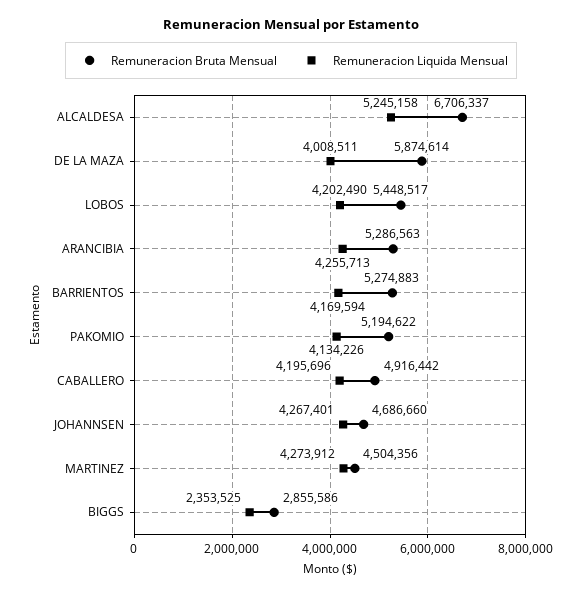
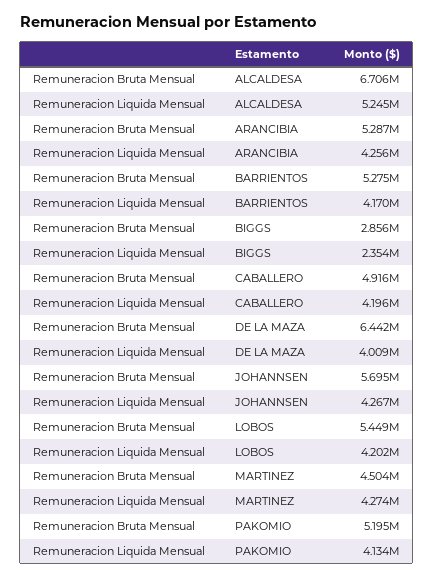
Remuneracion Bruta Mensual, DE LA MAZA: 5874614 -> 6442000
Remuneracion Bruta Mensual, JOHANNSEN: 4686660 -> 5695000

